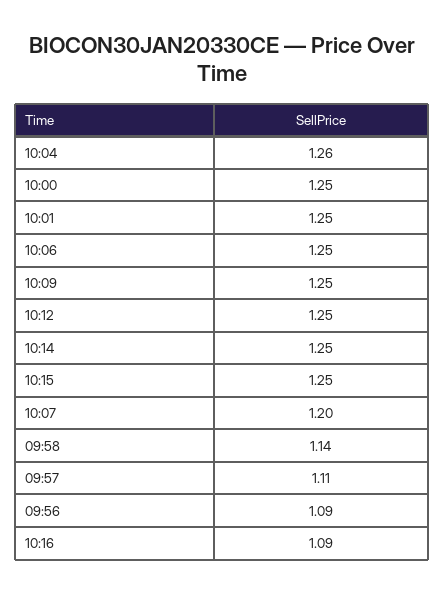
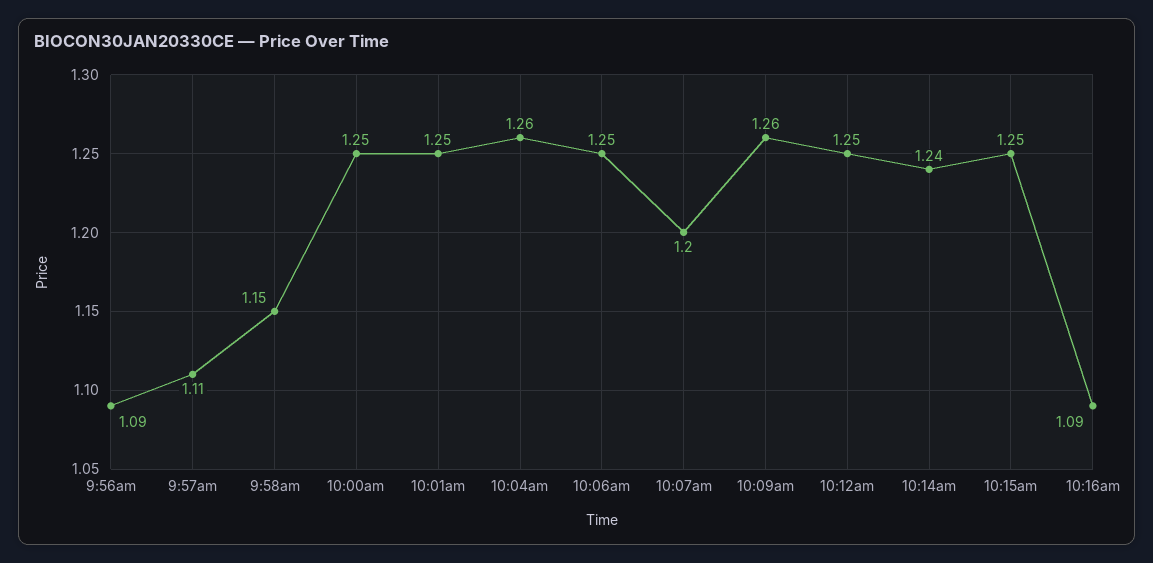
10:09: 1.25 -> 1.26
10:14: 1.25 -> 1.24
09:58: 1.14 -> 1.15

